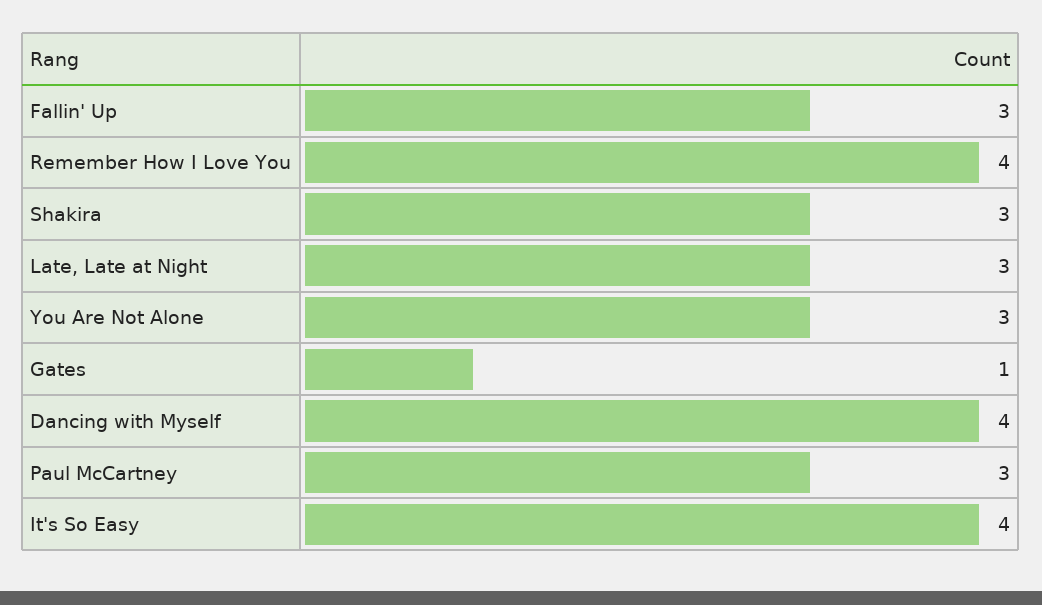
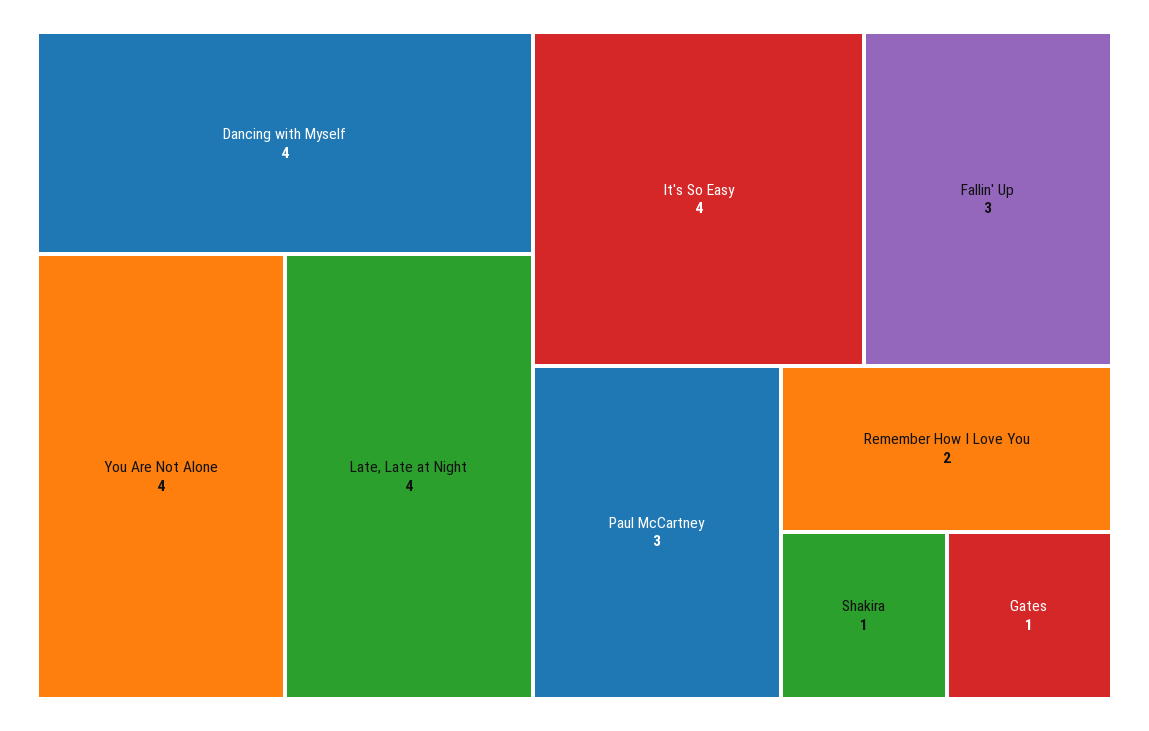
Remember How I Love You: 4 -> 2
Shakira: 3 -> 1
Late, Late at Night: 3 -> 4
You Are Not Alone: 3 -> 4

